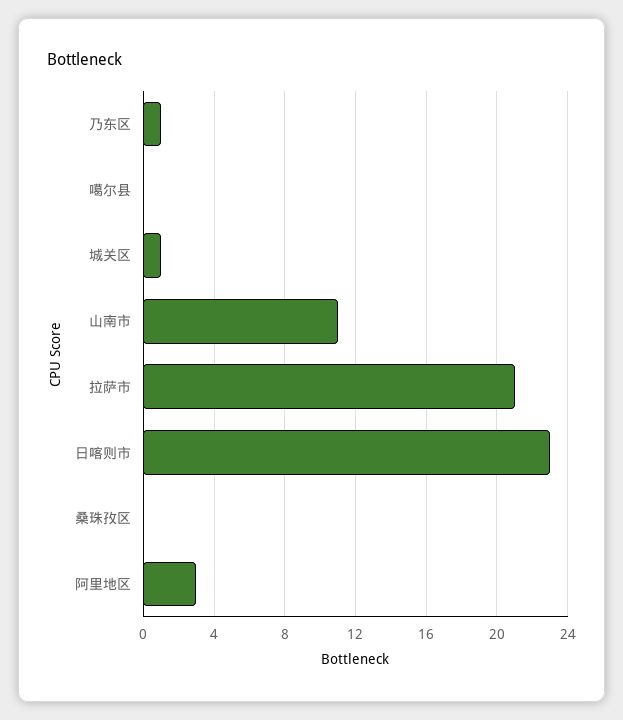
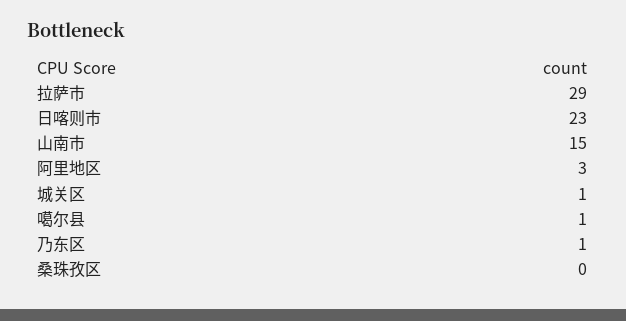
噶尔县: 0 -> 1
山南市: 11 -> 15
拉萨市: 21 -> 29

